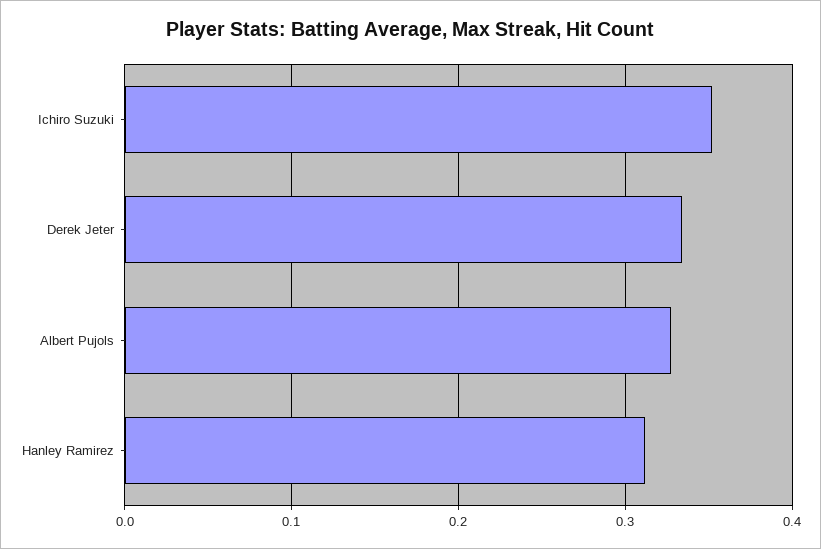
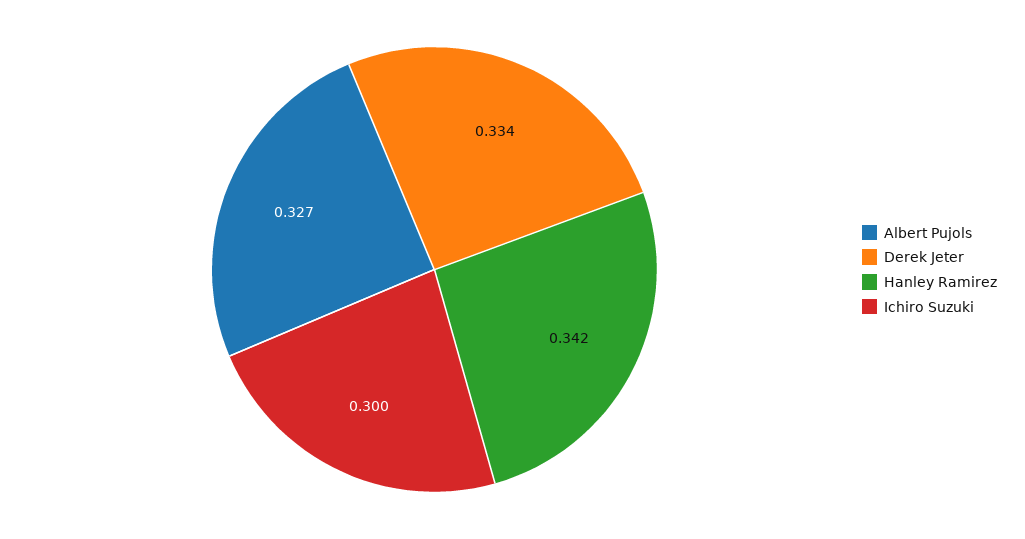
Ichiro Suzuki: 0.35 -> 0.3
Hanley Ramirez: 0.31 -> 0.342

